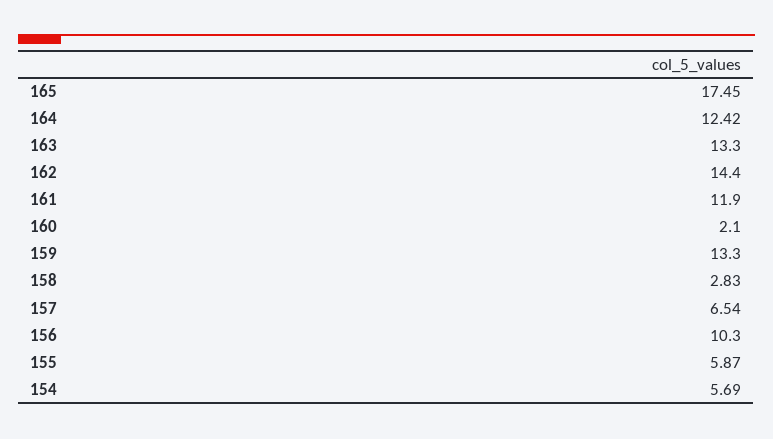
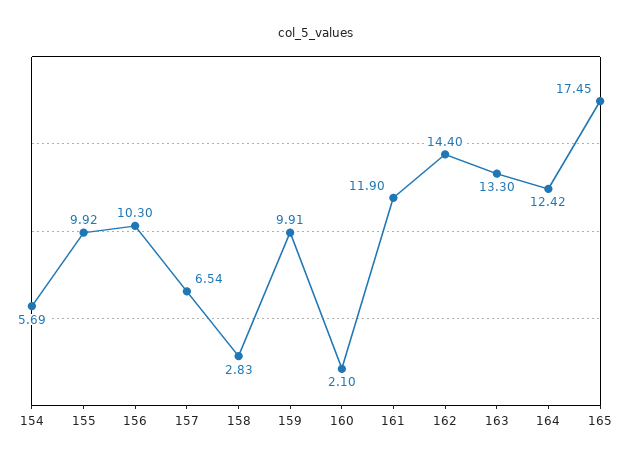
159: 13.3 -> 9.91
155: 5.87 -> 9.92

